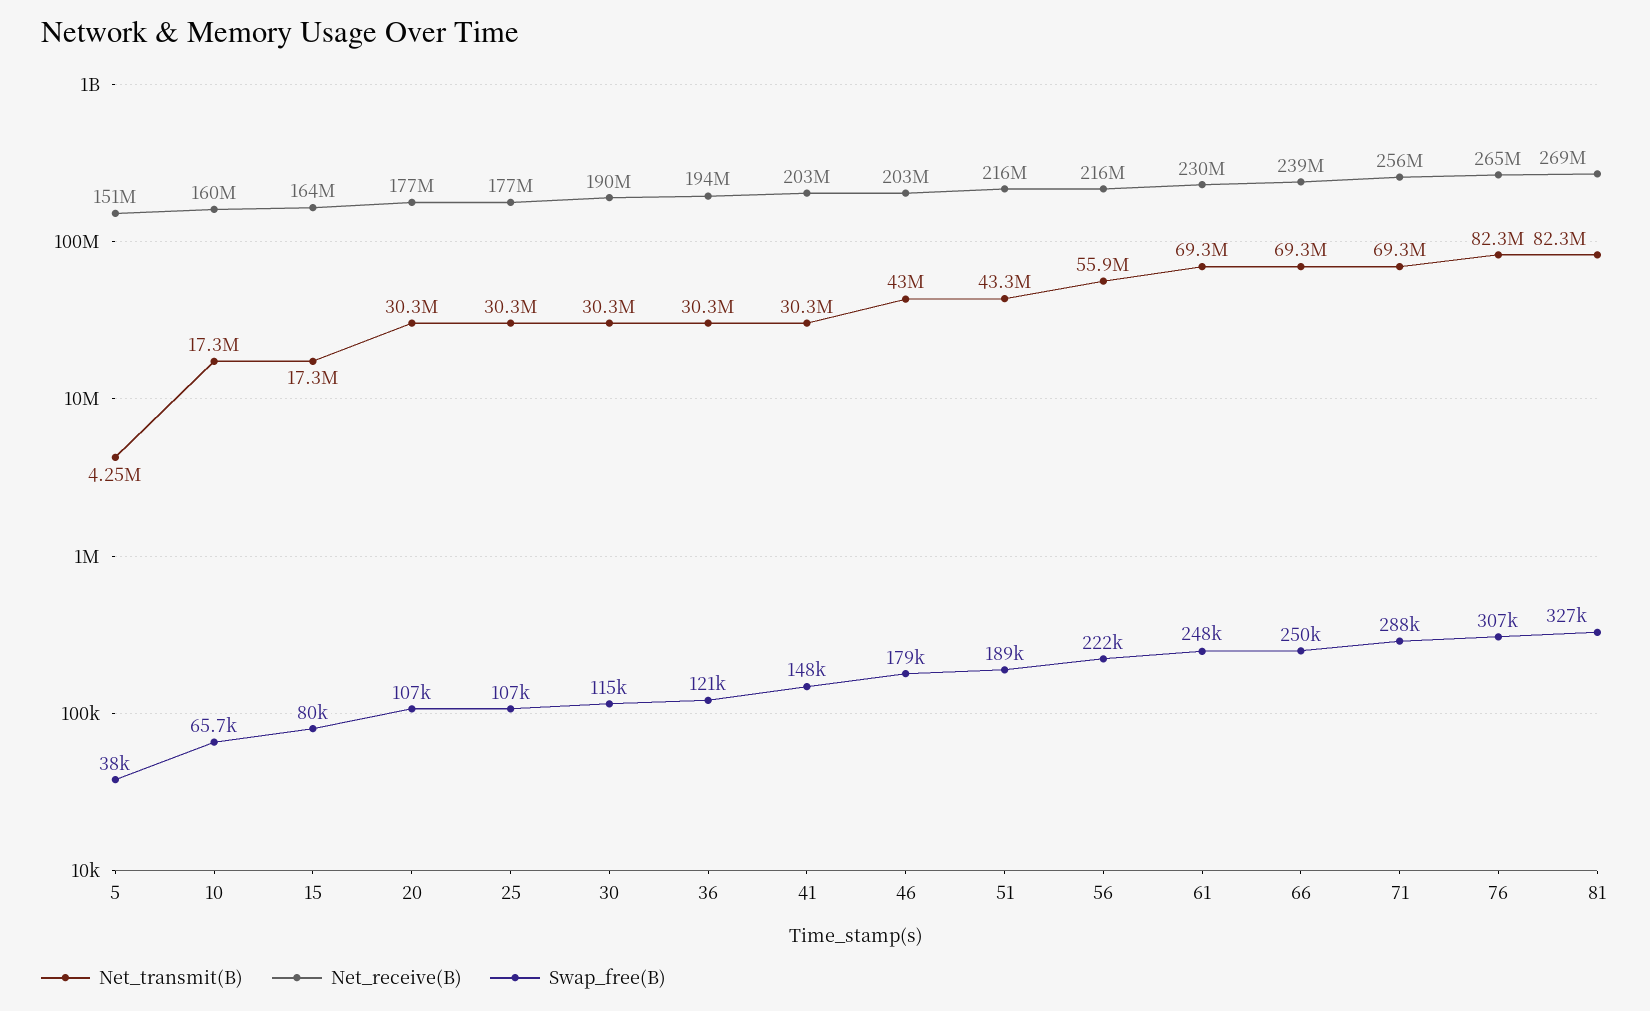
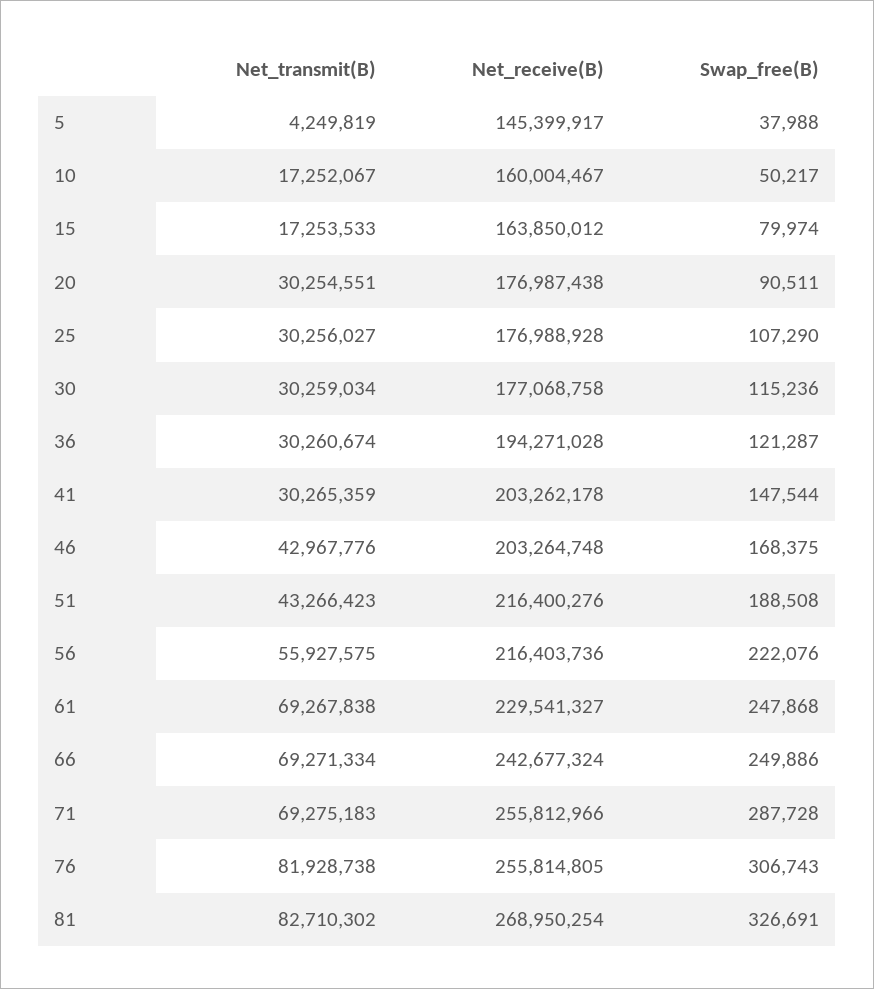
Net_receive(B), 5: 151000000 -> 145399917
Swap_free(B), 10: 65700 -> 50217
Swap_free(B), 20: 107000 -> 90511
Net_receive(B), 30: 190000000 -> 177068758
Swap_free(B), 46: 179000 -> 168375
Net_receive(B), 66: 239000000 -> 242677324
Net_transmit(B), 76: 82300000 -> 81928738
Net_receive(B), 76: 265000000 -> 255814805
Net_transmit(B), 81: 82300000 -> 82710302

